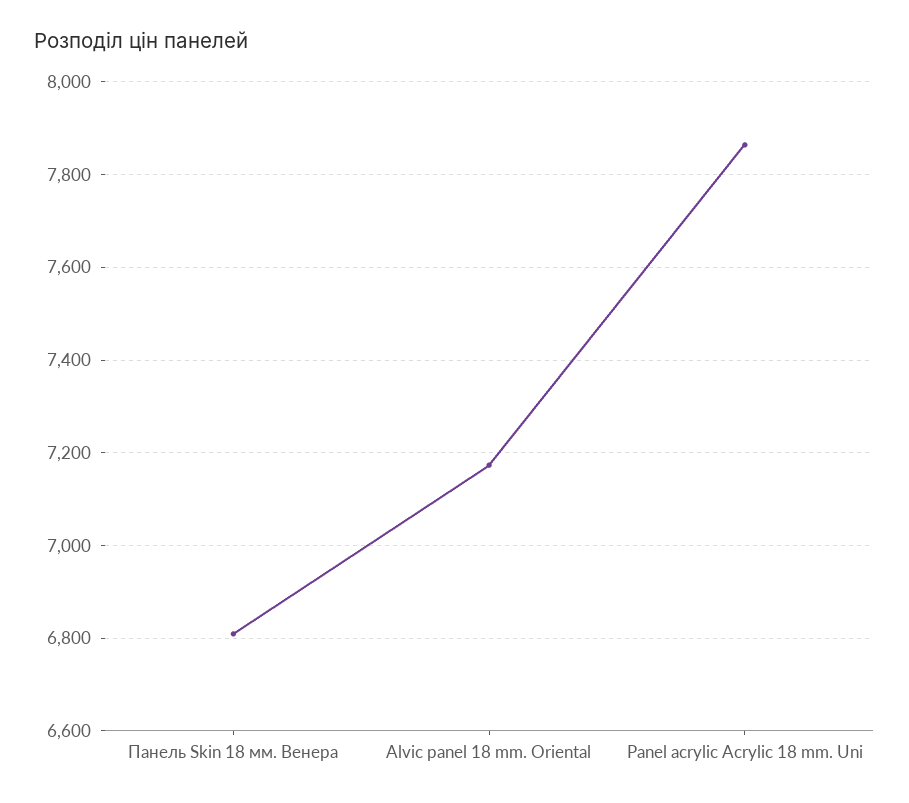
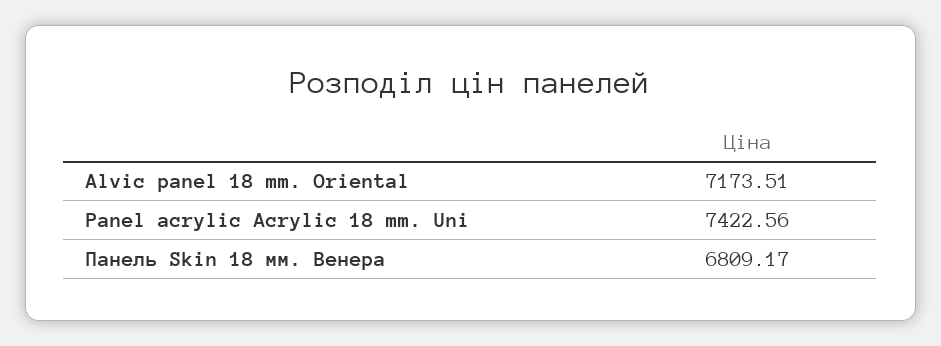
Panel acrylic Acrylic 18 mm. Uni: 7860 -> 7422.56

